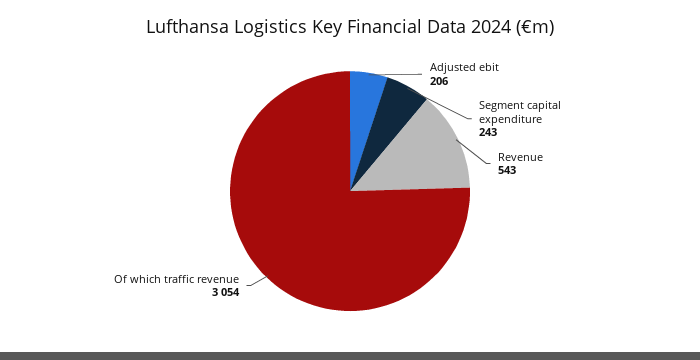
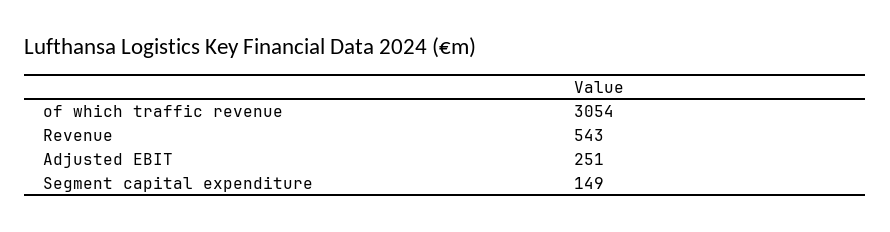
Adjusted ebit: 206 -> 251
Segment capital expenditure: 243 -> 149

